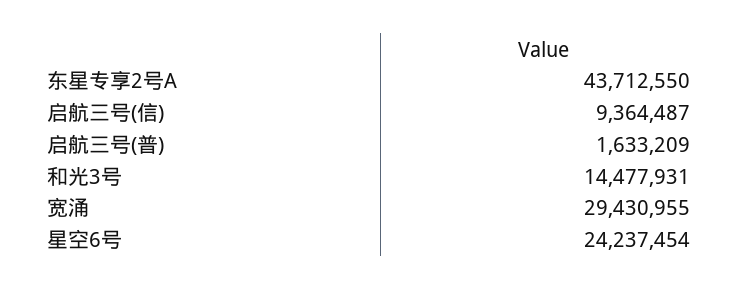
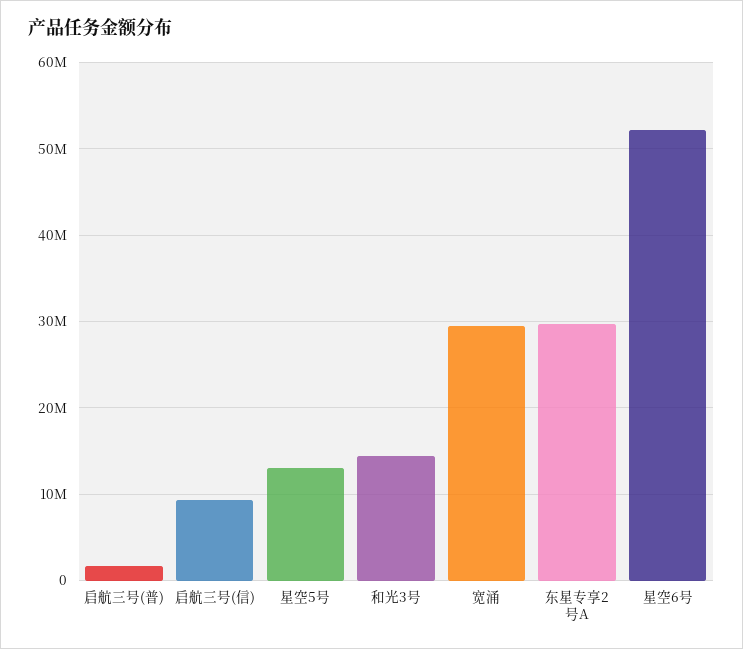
东星专享2号A: 43712550 -> 30000000
星空6号: 24237454 -> 52000000
星空5号: none -> 13000000

